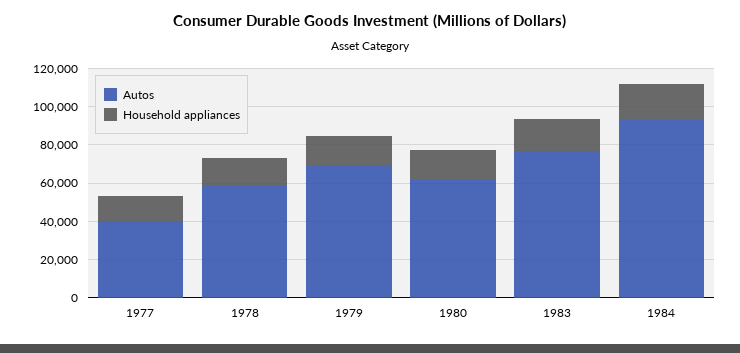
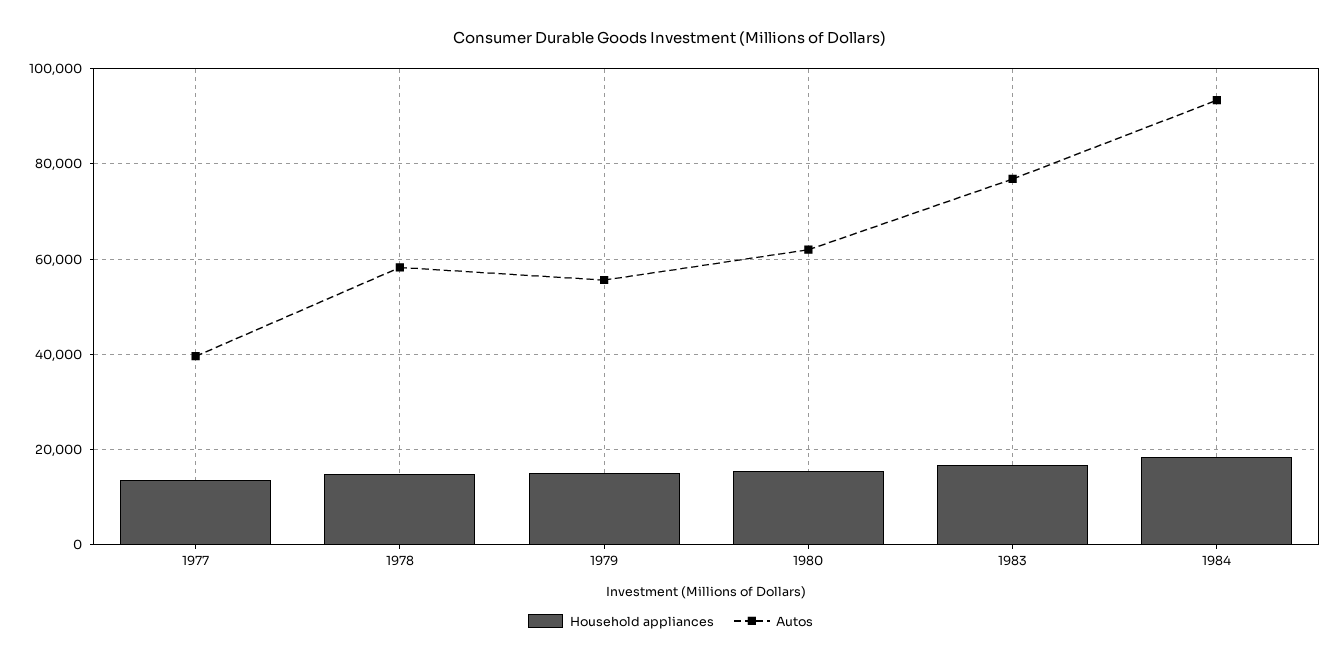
Autos, 1979: 70000 -> 56000

